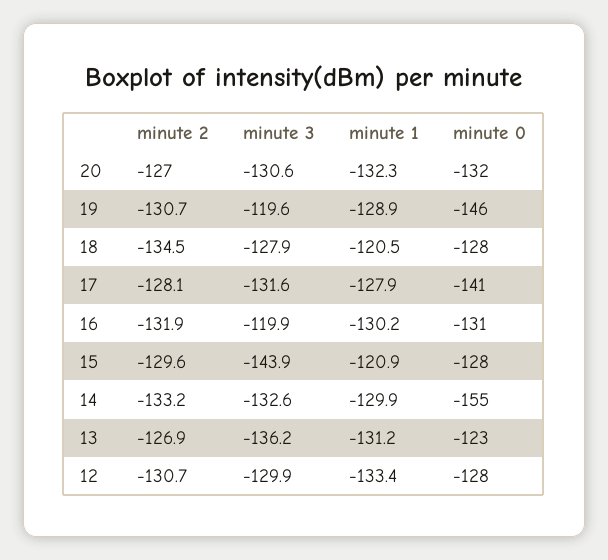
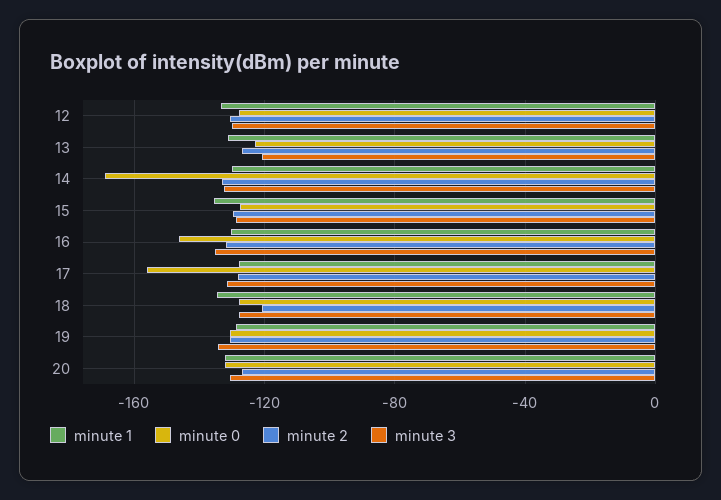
minute 3, 19: -119.6 -> -135
minute 0, 19: -146 -> -130
minute 2, 18: -134.5 -> -120
minute 1, 18: -120.5 -> -135
minute 0, 17: -141 -> -155
minute 3, 16: -119.9 -> -135
minute 0, 16: -131 -> -145
minute 3, 15: -143.9 -> -130
minute 1, 15: -120.9 -> -135
minute 0, 14: -155 -> -170
minute 3, 13: -136.2 -> -120

